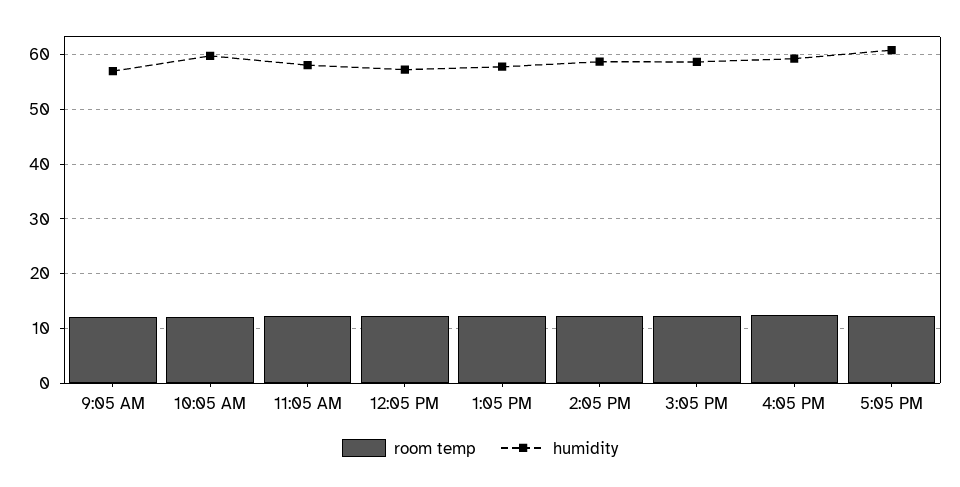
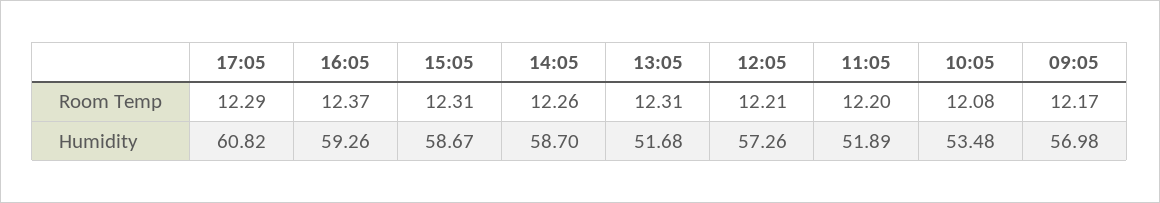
humidity, 10:05 AM: 60 -> 53.48
humidity, 11:05 AM: 58 -> 51.89
humidity, 1:05 PM: 58 -> 51.68

